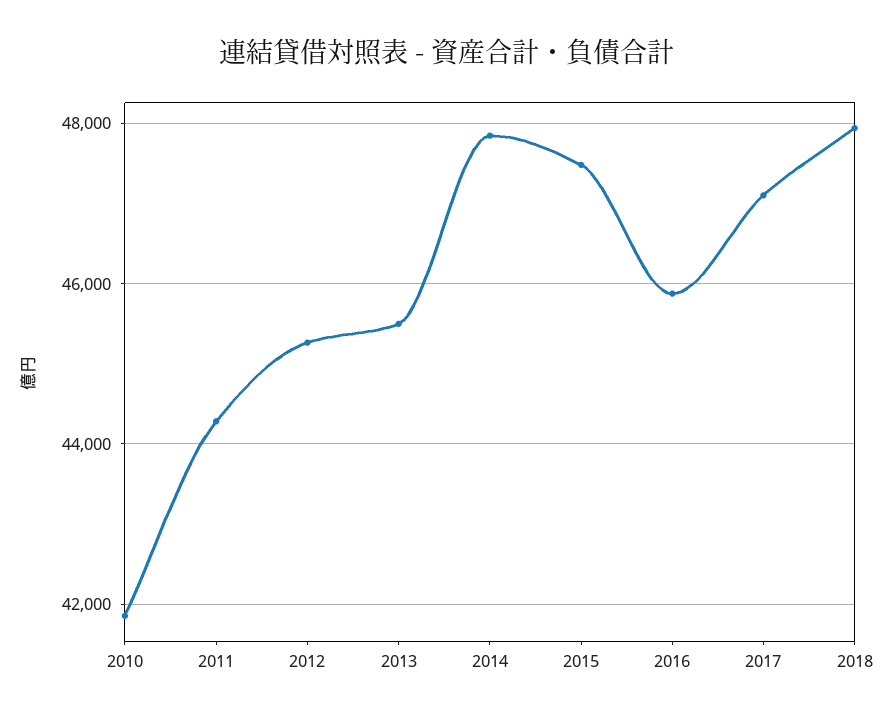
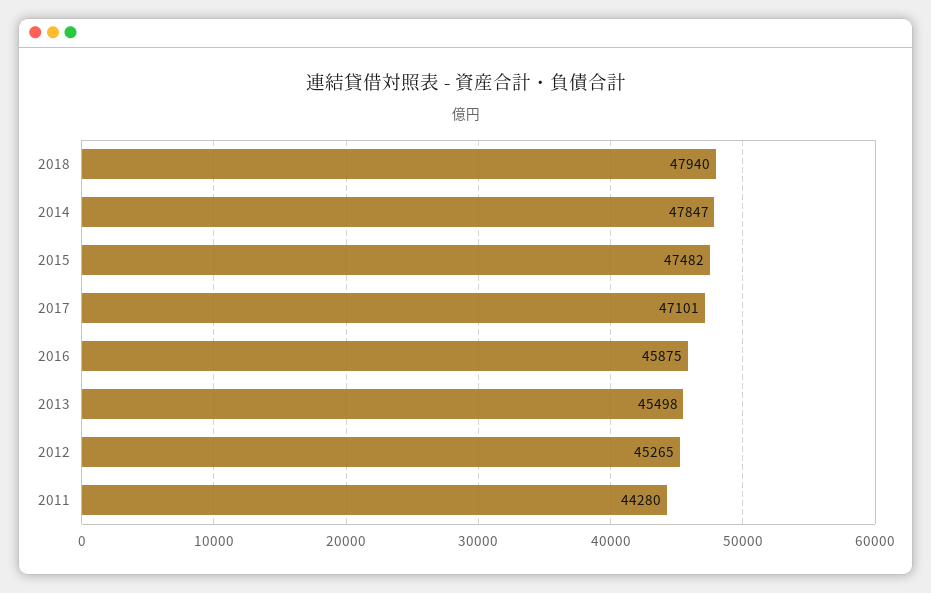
2010: 41800 -> none

